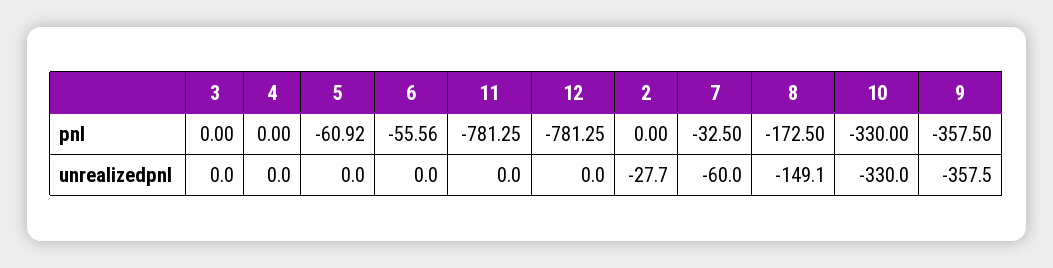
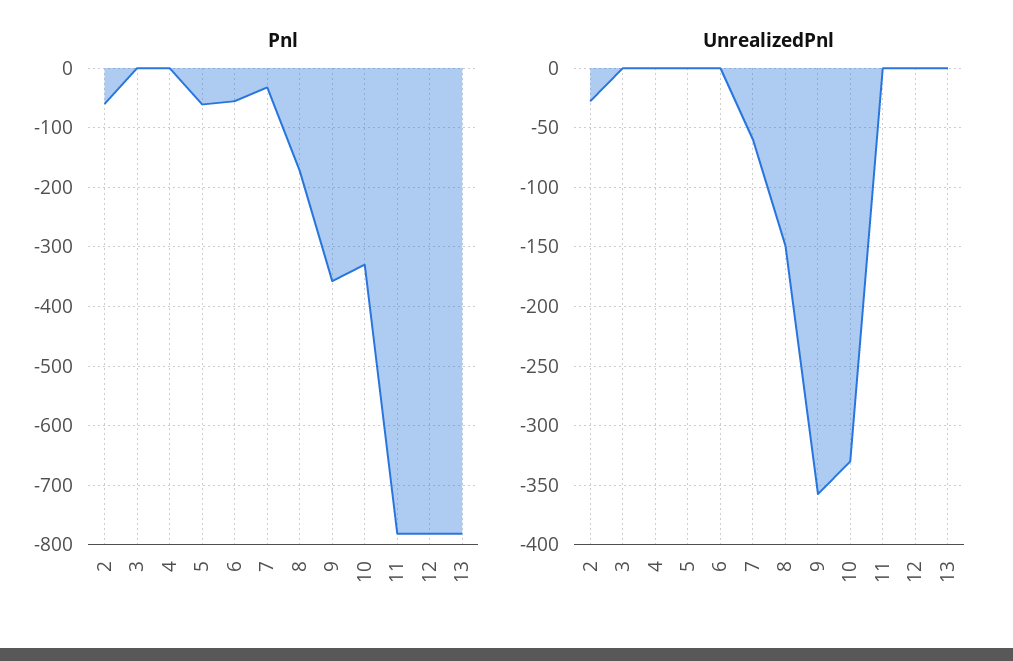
pnl, 2: 0 -> -60
pnl, 13: none -> -780
unrealizedpnl, 13: none -> 0

